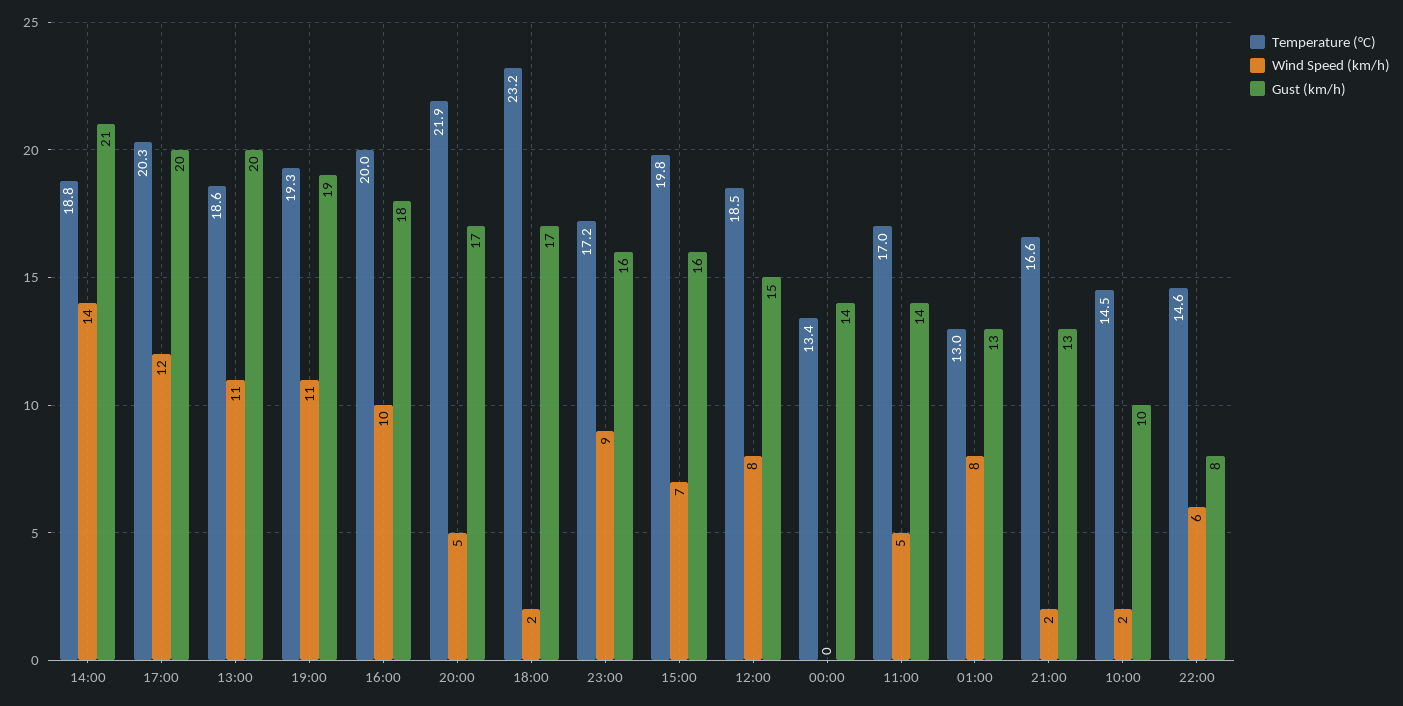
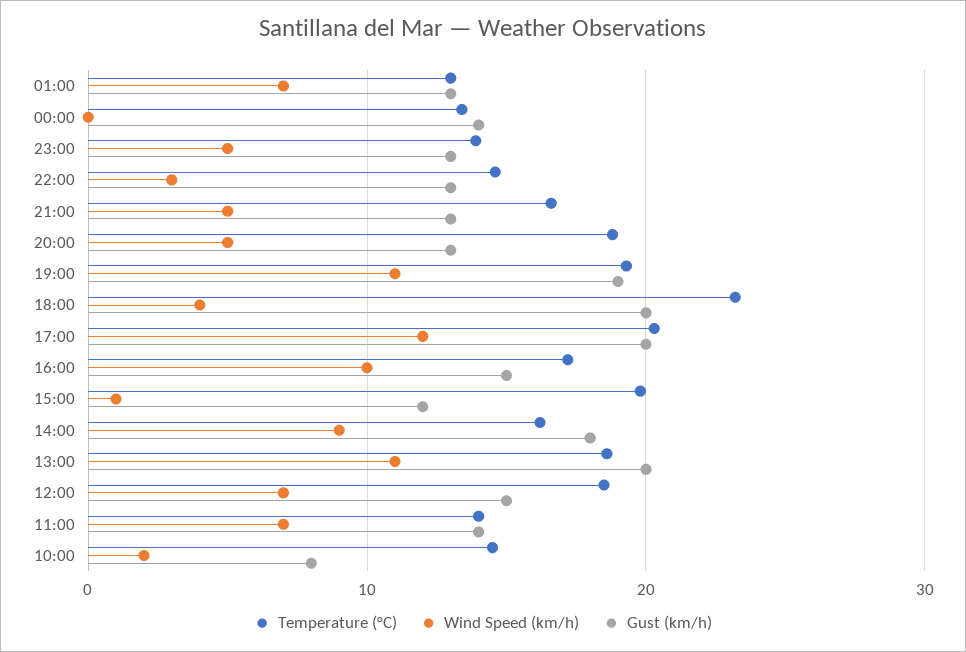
Temperature (°C), 14:00: 18.8 -> 16
Wind Speed (km/h), 14:00: 14 -> 9
Gust (km/h), 14:00: 21 -> 18
Temperature (°C), 16:00: 20 -> 17
Gust (km/h), 16:00: 18 -> 15
Temperature (°C), 20:00: 21.9 -> 19
Gust (km/h), 20:00: 17 -> 13
Wind Speed (km/h), 18:00: 2 -> 4
Gust (km/h), 18:00: 17 -> 20
Temperature (°C), 23:00: 17.2 -> 14
Wind Speed (km/h), 23:00: 9 -> 5
Gust (km/h), 23:00: 16 -> 13
Wind Speed (km/h), 15:00: 7 -> 1
Gust (km/h), 15:00: 16 -> 12
Wind Speed (km/h), 12:00: 8 -> 7
Temperature (°C), 11:00: 17 -> 14
Wind Speed (km/h), 11:00: 5 -> 7
Wind Speed (km/h), 01:00: 8 -> 7
Wind Speed (km/h), 21:00: 2 -> 5
Gust (km/h), 10:00: 10 -> 8
Wind Speed (km/h), 22:00: 6 -> 3
Gust (km/h), 22:00: 8 -> 13

